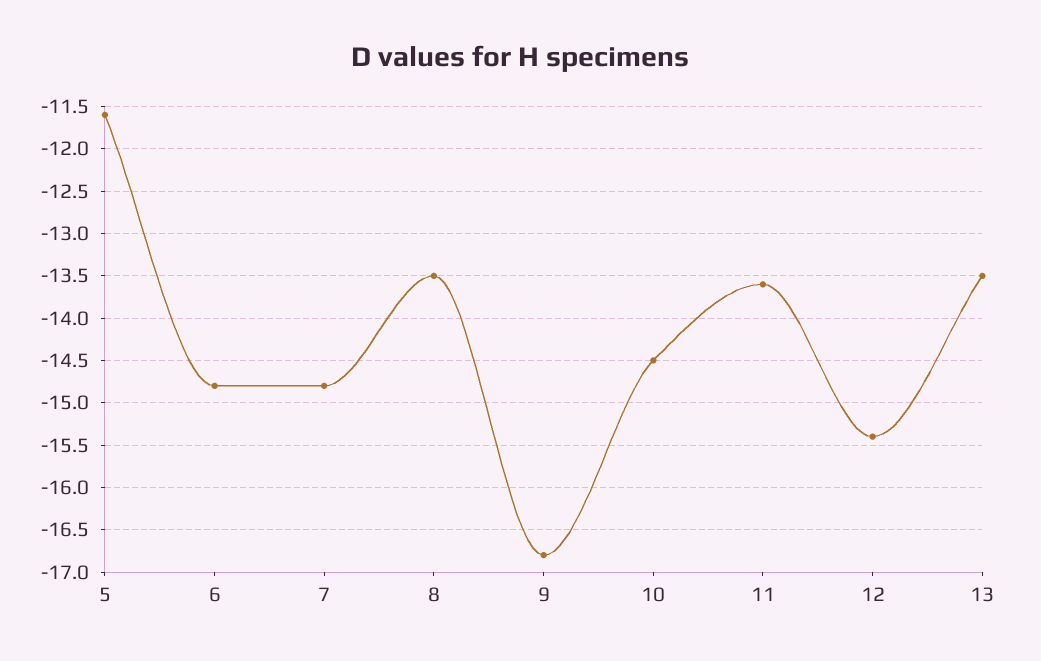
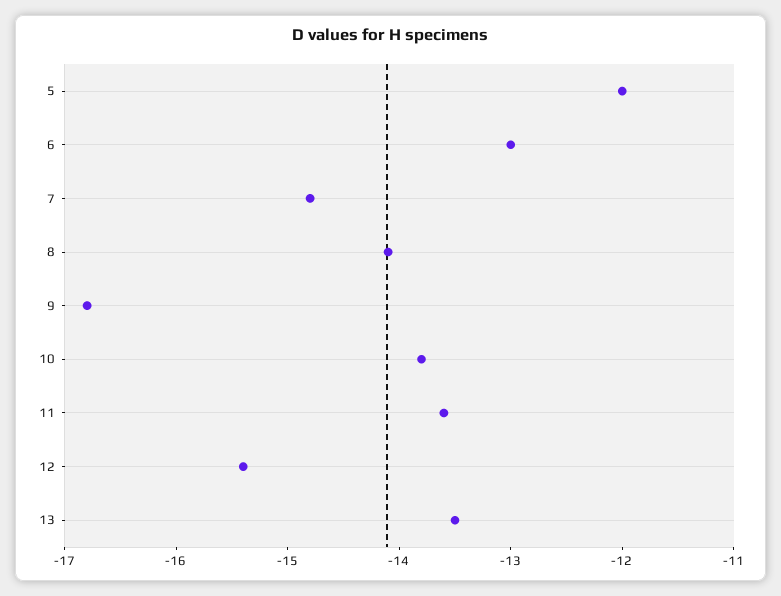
5: -11.6 -> -12
6: -14.8 -> -13
8: -13.5 -> -14.1
10: -14.5 -> -13.8

